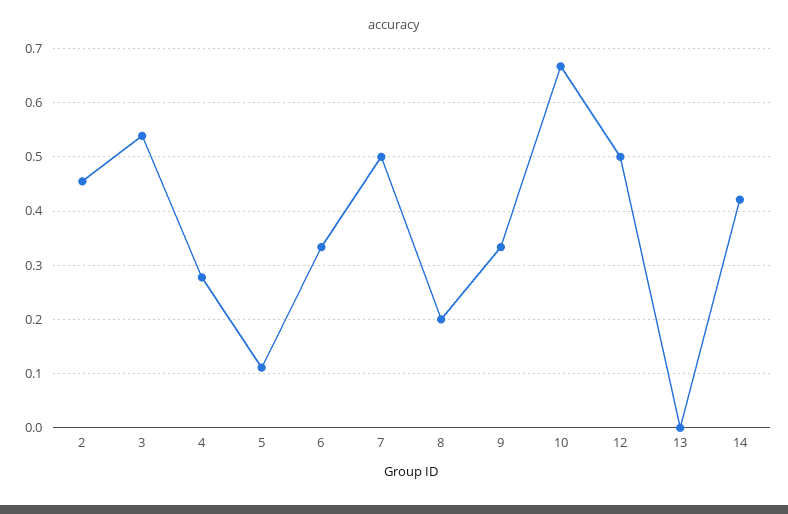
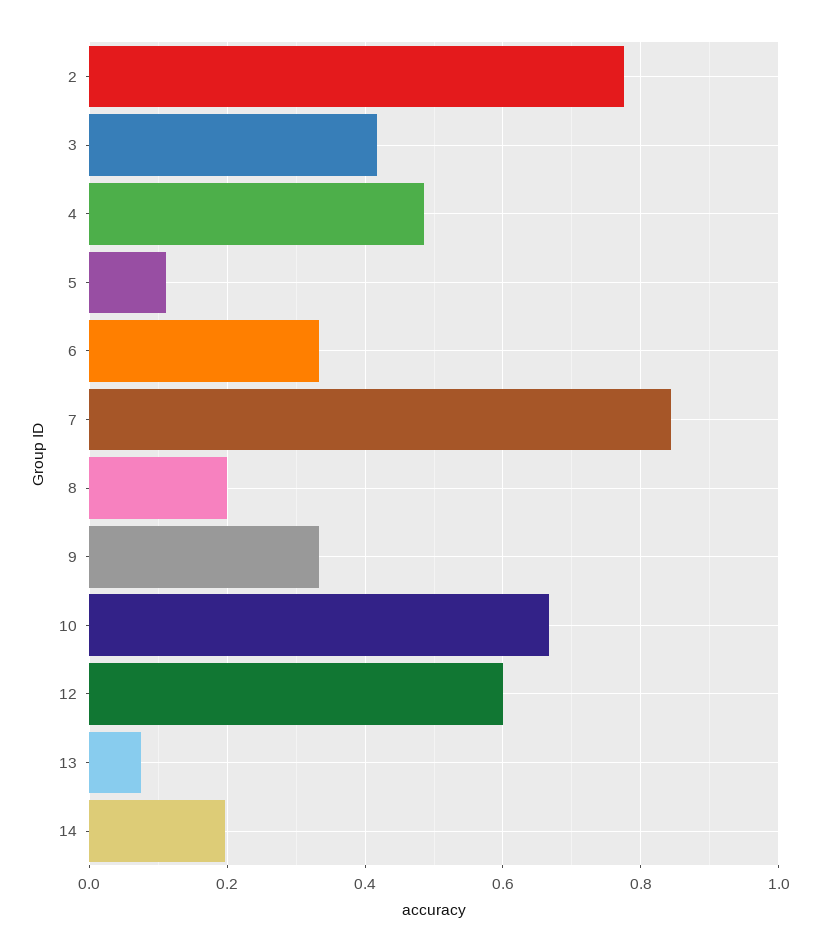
2: 0.46 -> 0.78
3: 0.54 -> 0.42
4: 0.28 -> 0.48
7: 0.5 -> 0.84
12: 0.5 -> 0.6
13: 0 -> 0.08
14: 0.42 -> 0.2

